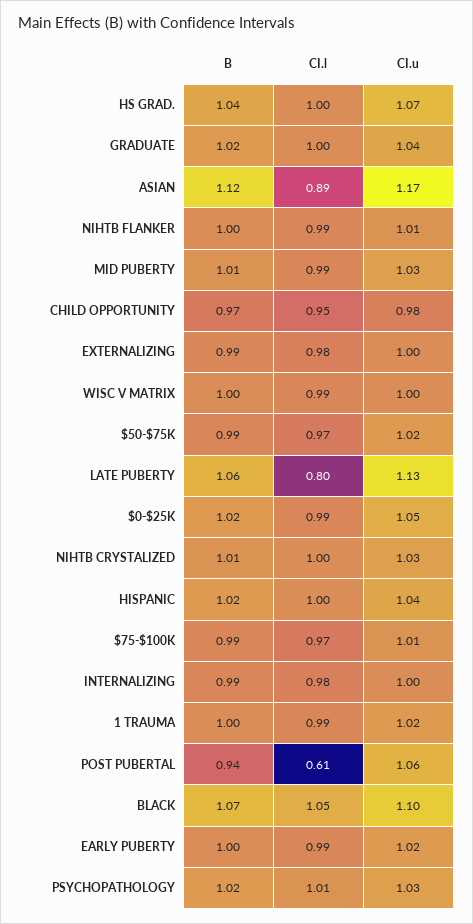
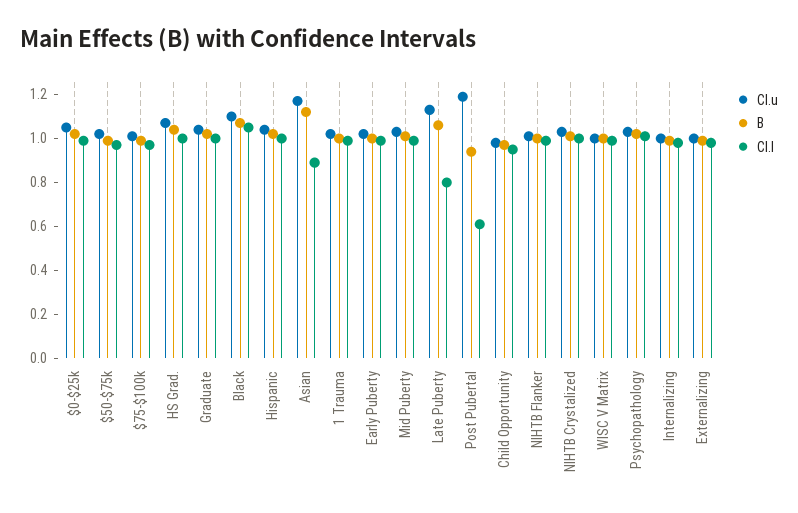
CI.u, POST PUBERTAL: 1.06 -> 1.2

